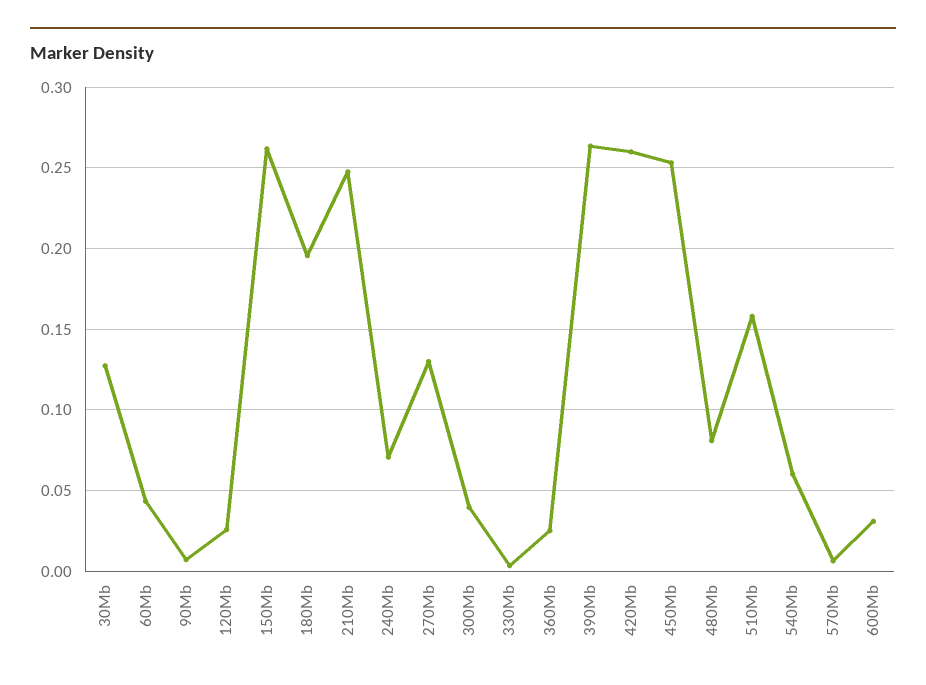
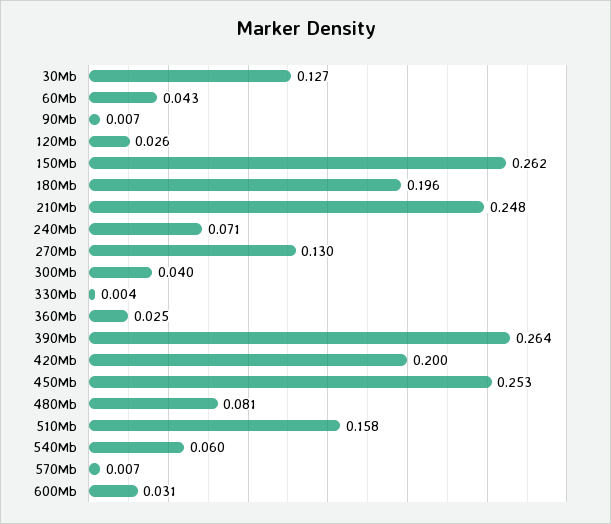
420Mb: 0.26 -> 0.2

